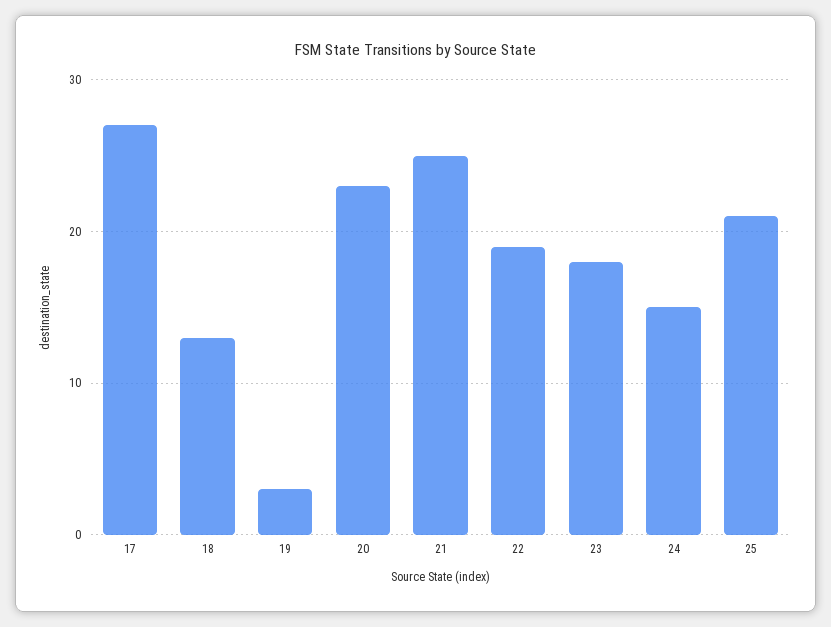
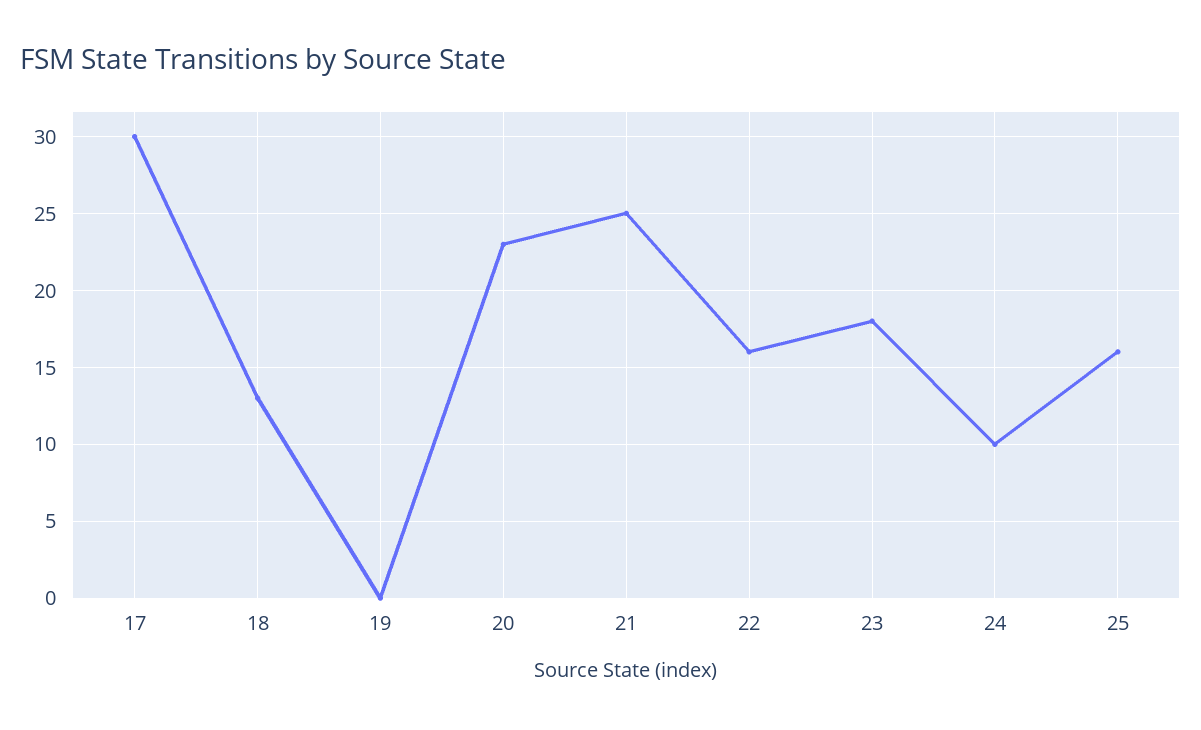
17: 27 -> 30
19: 3 -> 0
22: 19 -> 16
24: 15 -> 10
25: 21 -> 16

